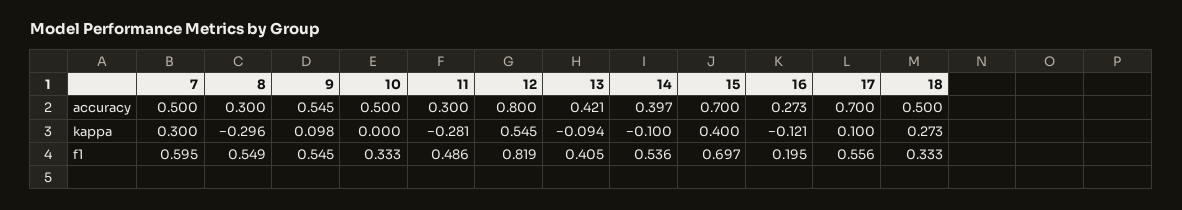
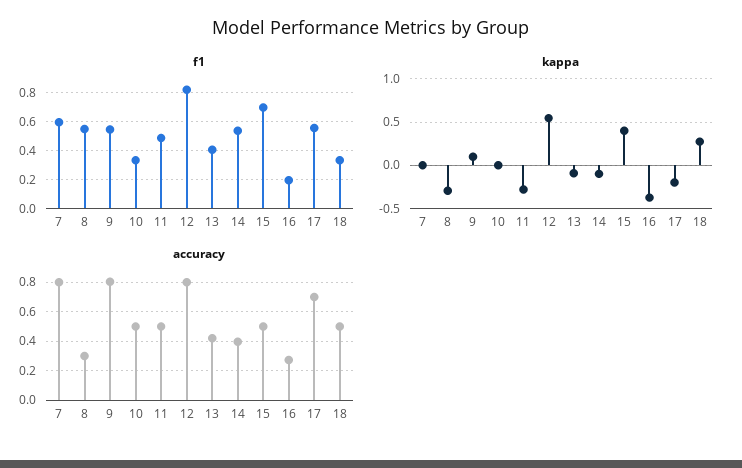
accuracy, 7: 0.5 -> 0.8
accuracy, 9: 0.545 -> 0.8
accuracy, 11: 0.3 -> 0.5
accuracy, 15: 0.7 -> 0.5
kappa, 7: 0.3 -> 0
kappa, 16: -0.121 -> -0.4
kappa, 17: 0.1 -> -0.2

